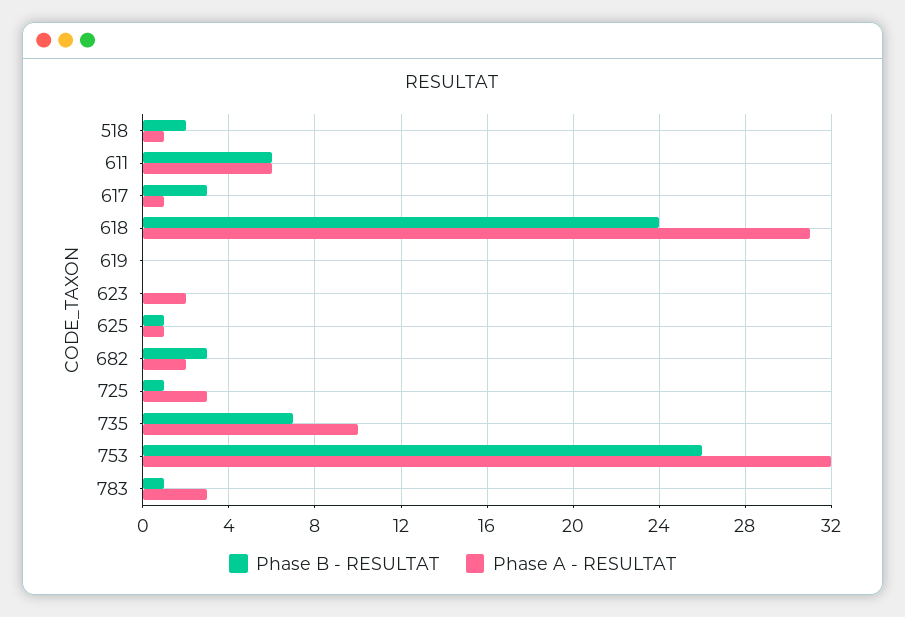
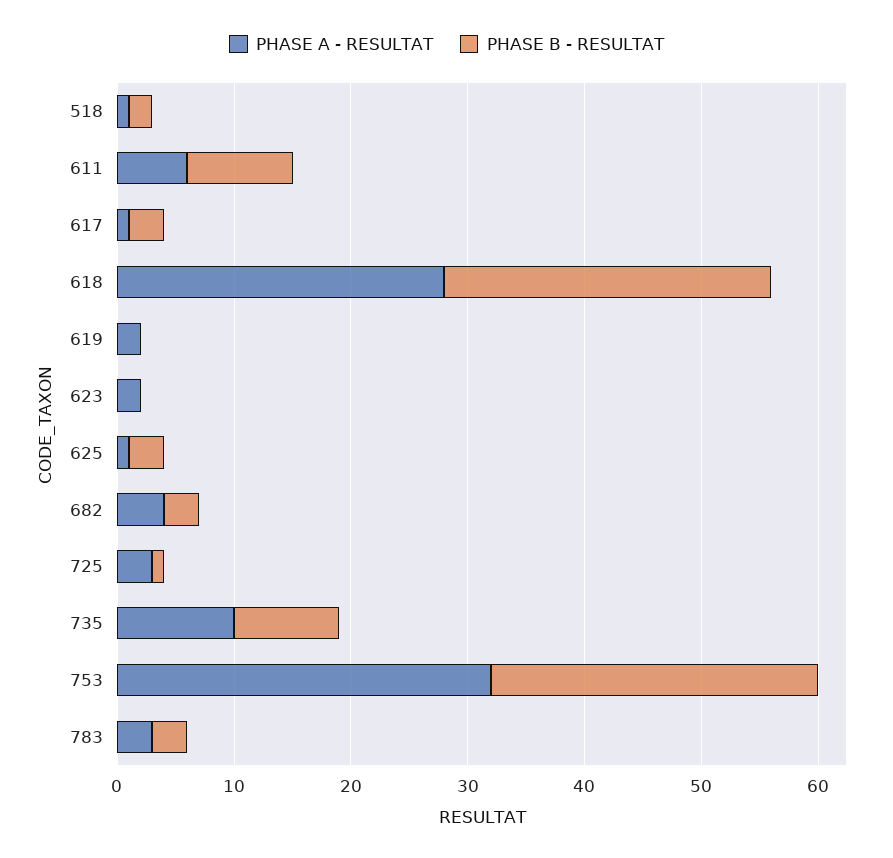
Phase B - RESULTAT, 611: 6 -> 9
Phase B - RESULTAT, 618: 24 -> 28
Phase A - RESULTAT, 618: 31 -> 28
Phase A - RESULTAT, 619: 0 -> 2
Phase B - RESULTAT, 625: 1 -> 3
Phase A - RESULTAT, 682: 2 -> 4
Phase B - RESULTAT, 735: 7 -> 9
Phase B - RESULTAT, 753: 26 -> 28
Phase B - RESULTAT, 783: 1 -> 3

